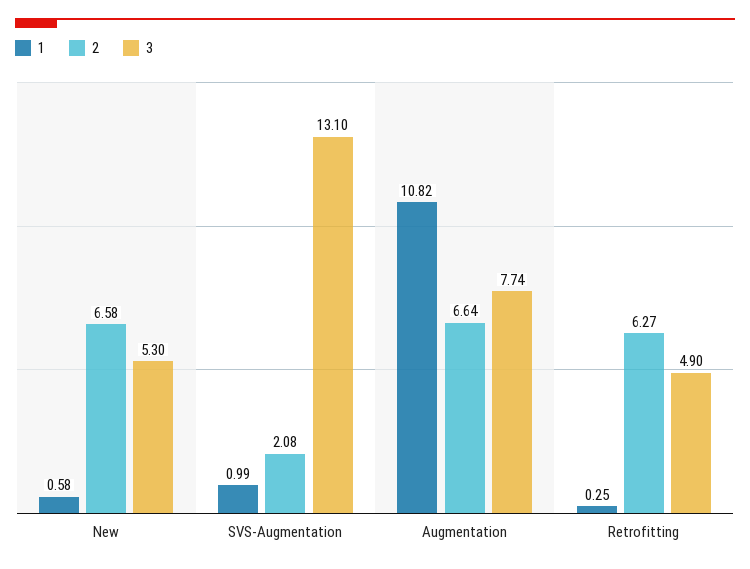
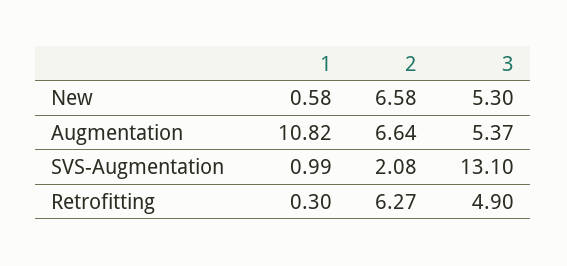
3, Augmentation: 7.74 -> 5.37
1, Retrofitting: 0.25 -> 0.3

